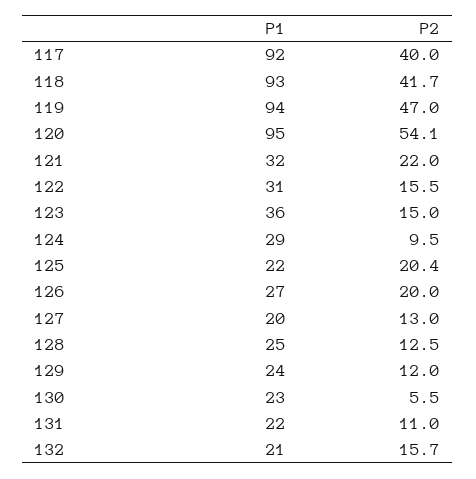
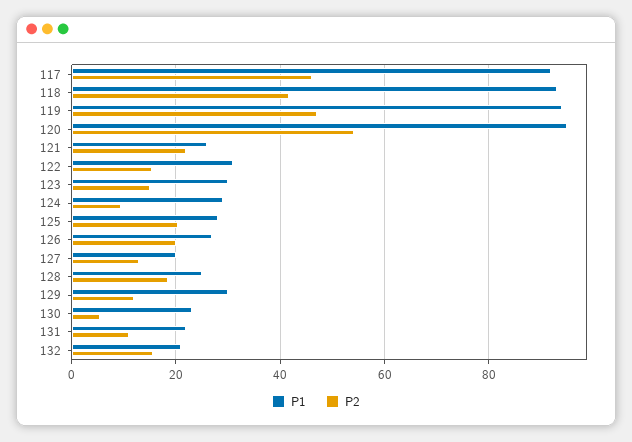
P2, 117: 40 -> 46
P1, 121: 32 -> 26
P1, 123: 36 -> 30
P1, 125: 22 -> 28
P2, 128: 12.5 -> 18
P1, 129: 24 -> 30

